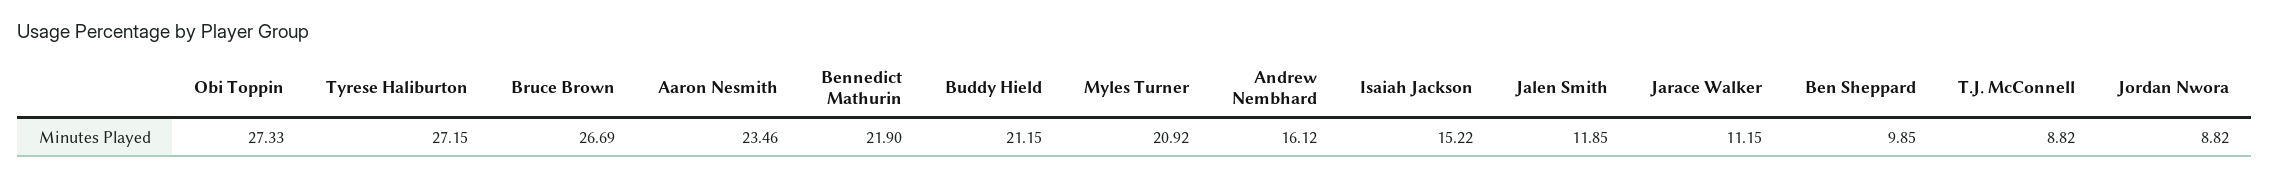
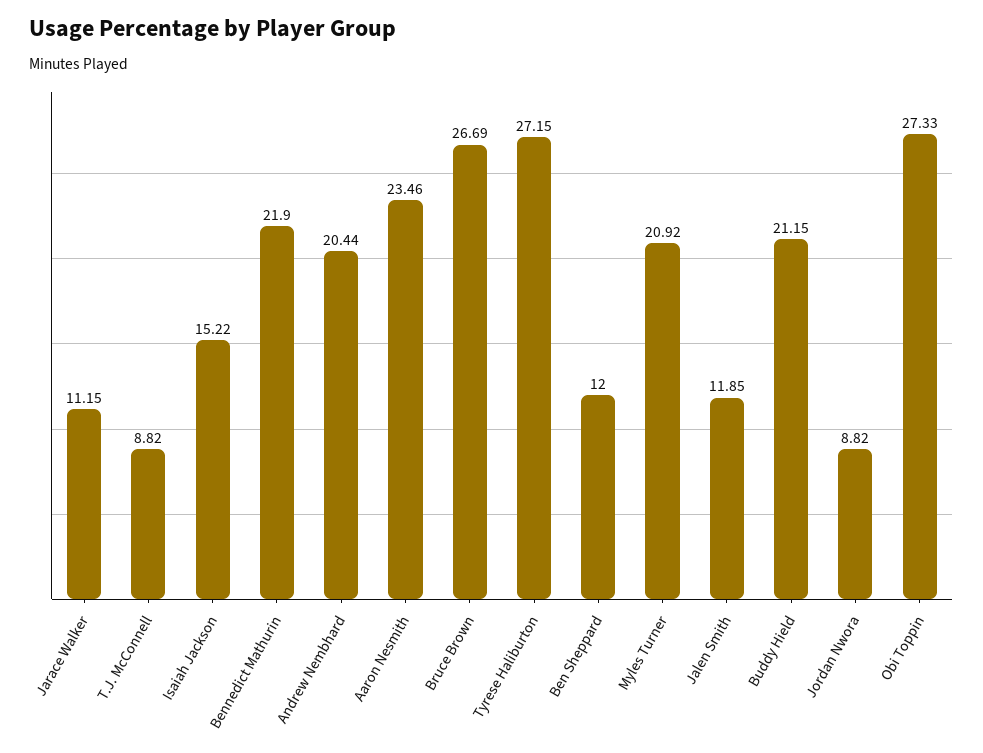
Andrew Nembhard: 16.12 -> 20.44
Ben Sheppard: 9.85 -> 12

